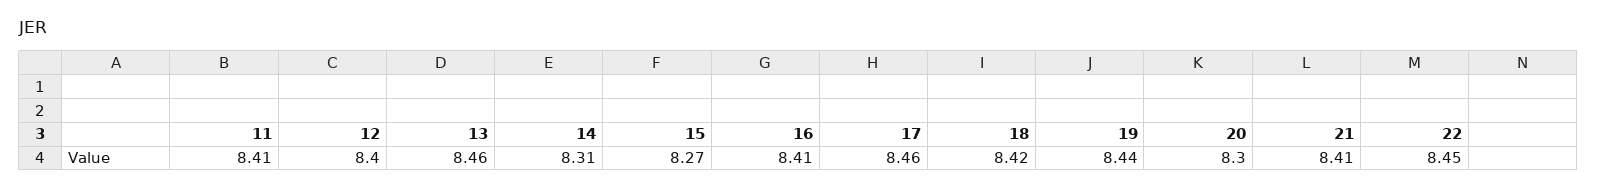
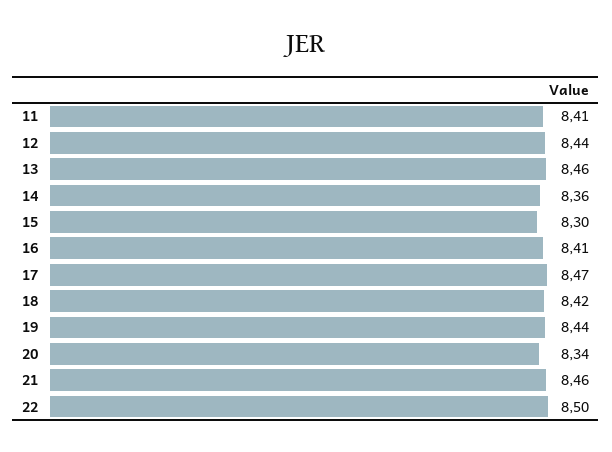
12: 8.4 -> 8.44
14: 8.31 -> 8.36
15: 8.27 -> 8.3
17: 8.46 -> 8.47
20: 8.3 -> 8.34
21: 8.41 -> 8.46
22: 8.45 -> 8.5

